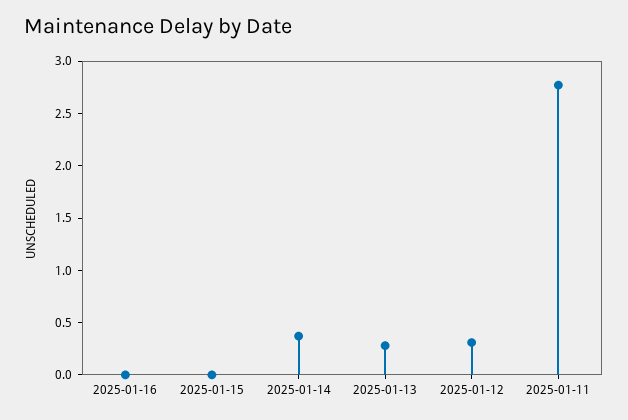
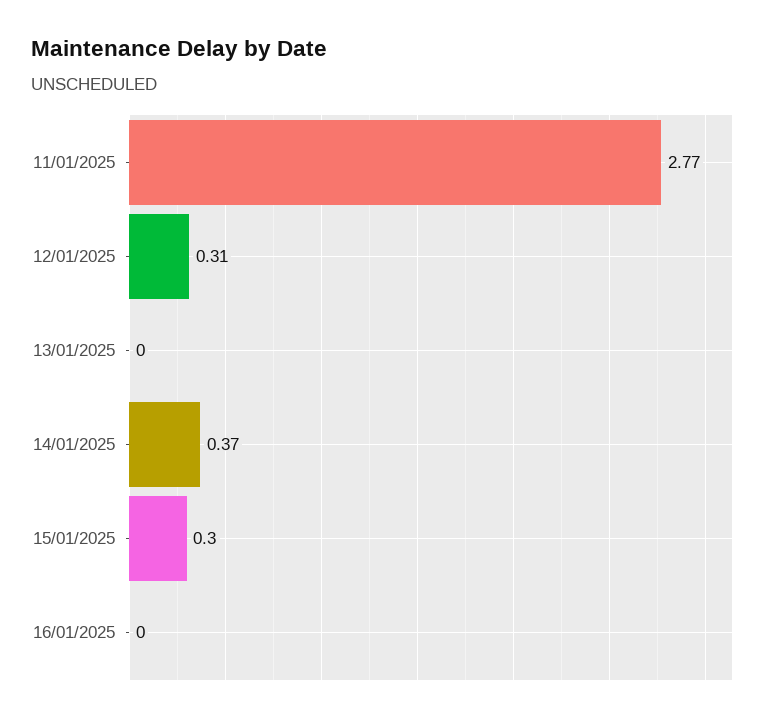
2025-01-15: 0 -> 0.3
2025-01-13: 0.3 -> 0

